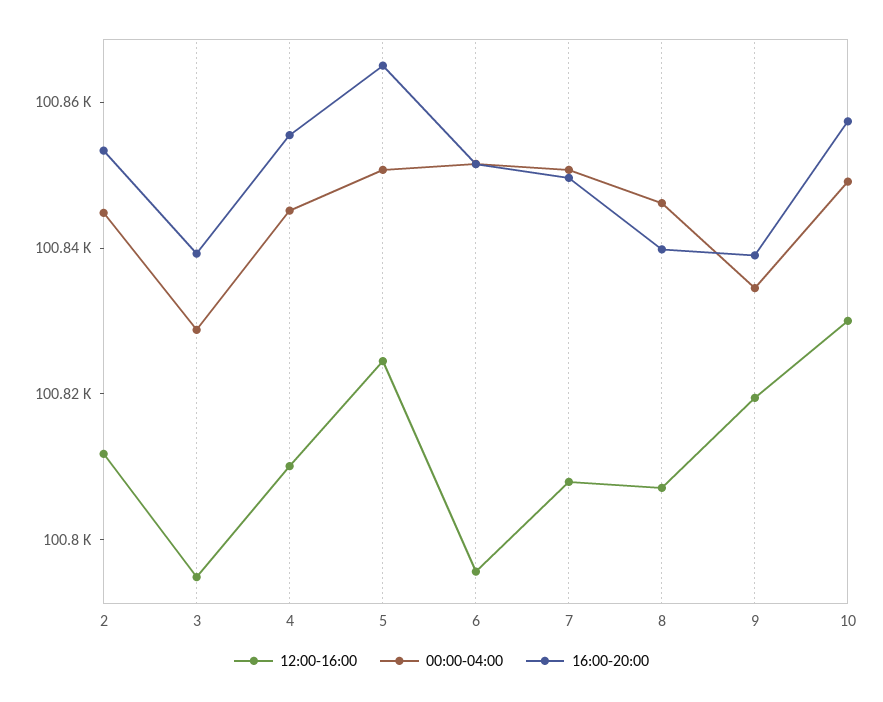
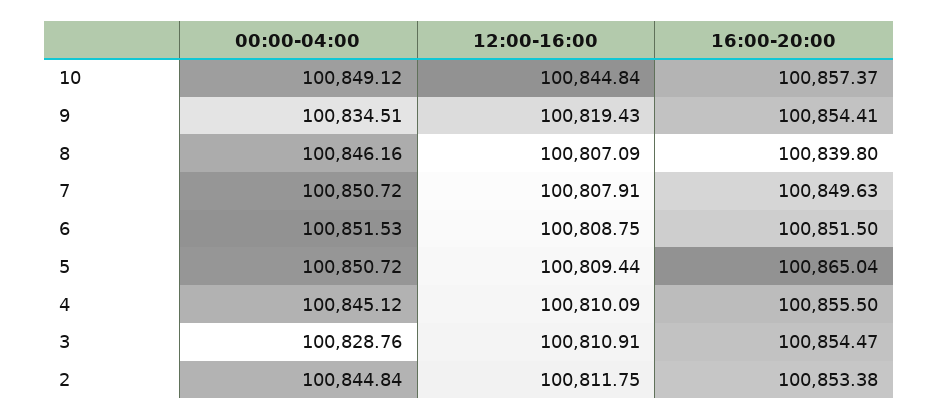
12:00-16:00, 3: 100795 -> 100810.91
16:00-20:00, 3: 100840 -> 100854.47
12:00-16:00, 5: 100825 -> 100809.44
12:00-16:00, 6: 100795 -> 100808.75
16:00-20:00, 9: 100840 -> 100854.41
12:00-16:00, 10: 100830 -> 100844.84

